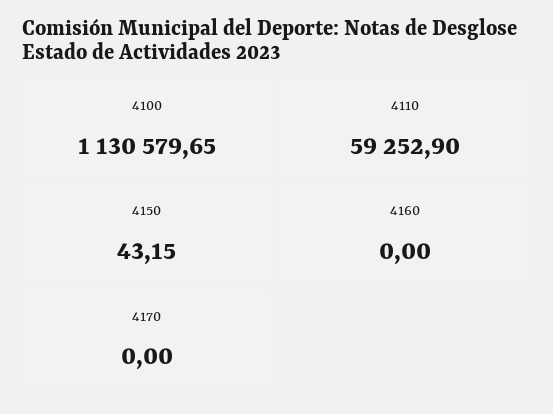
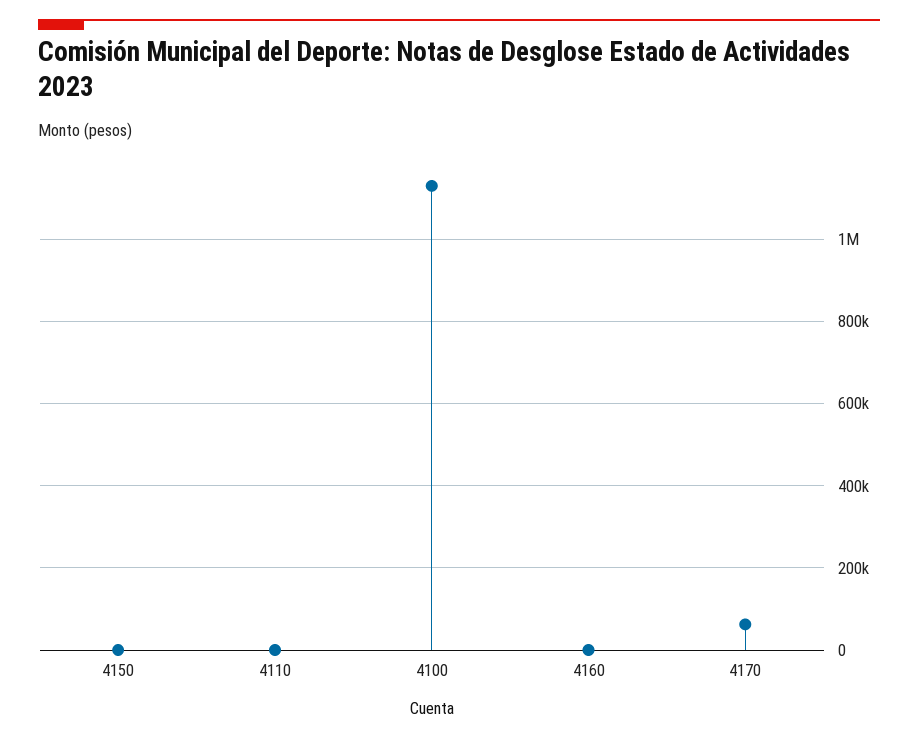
4110: 59252.9 -> 0
4170: 0 -> 60000

